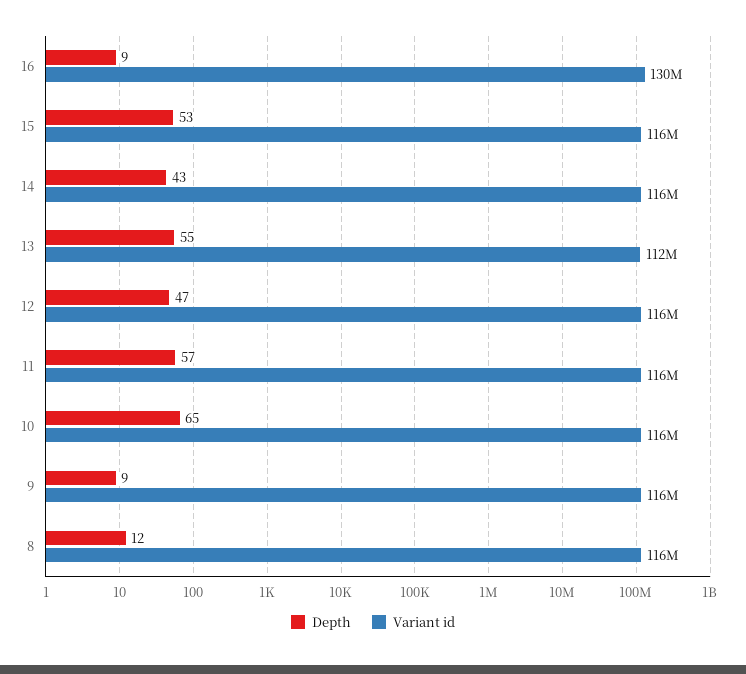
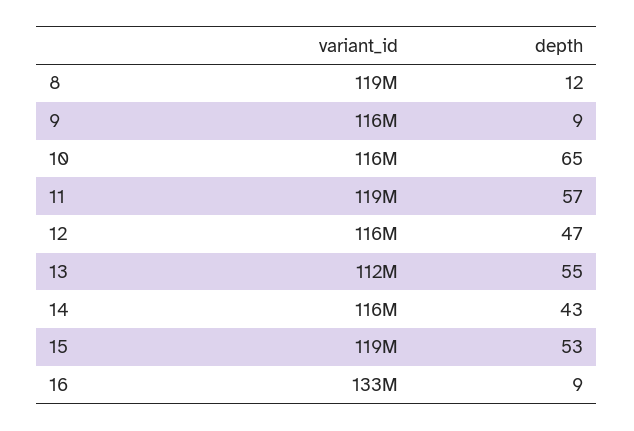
Variant id, 16: 130000000 -> 133000000
Variant id, 15: 116000000 -> 119000000
Variant id, 11: 116000000 -> 119000000
Variant id, 8: 116000000 -> 119000000

